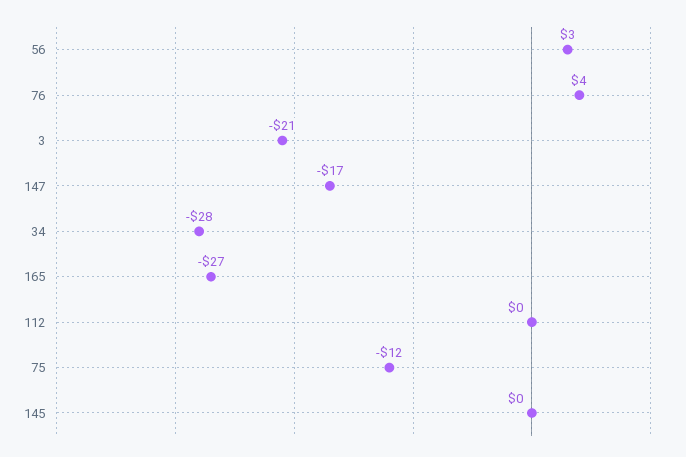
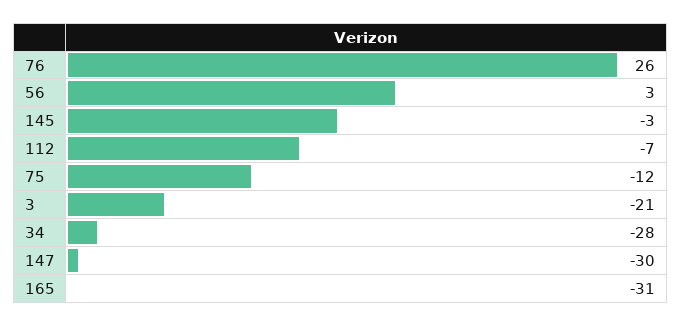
76: 4 -> 26
147: -17 -> -30
165: -27 -> -31
112: 0 -> -7
145: 0 -> -3

